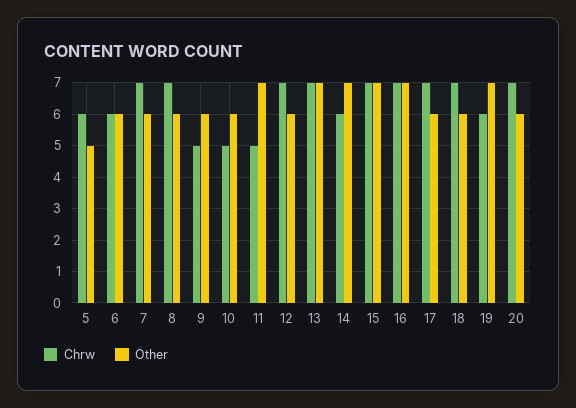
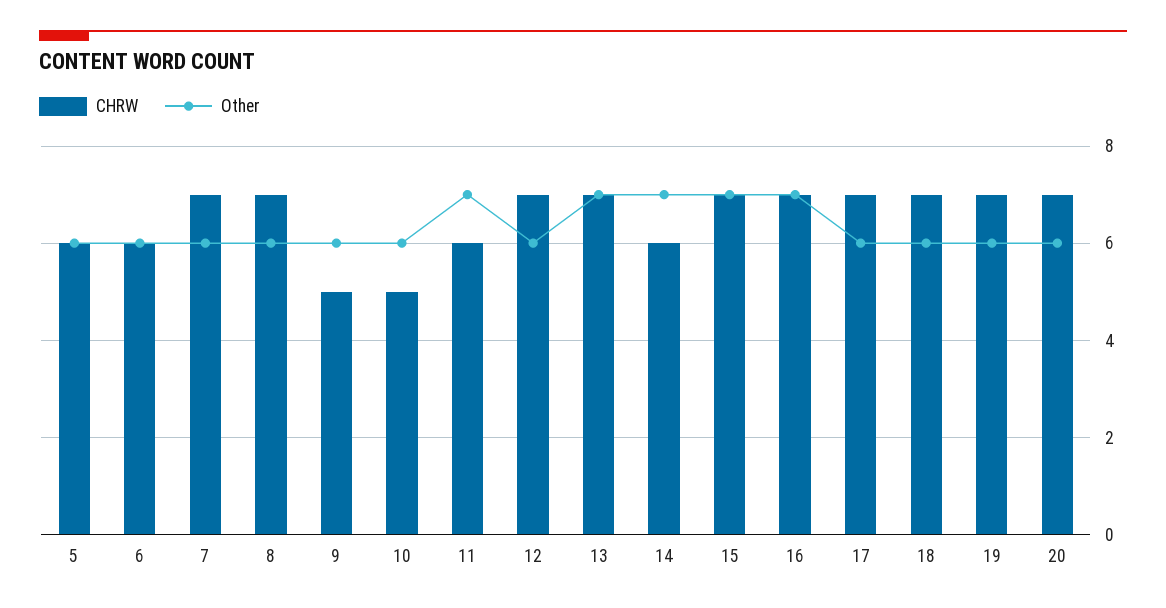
Other, 5: 5 -> 6
Chrw, 11: 5 -> 6
Chrw, 19: 6 -> 7
Other, 19: 7 -> 6

